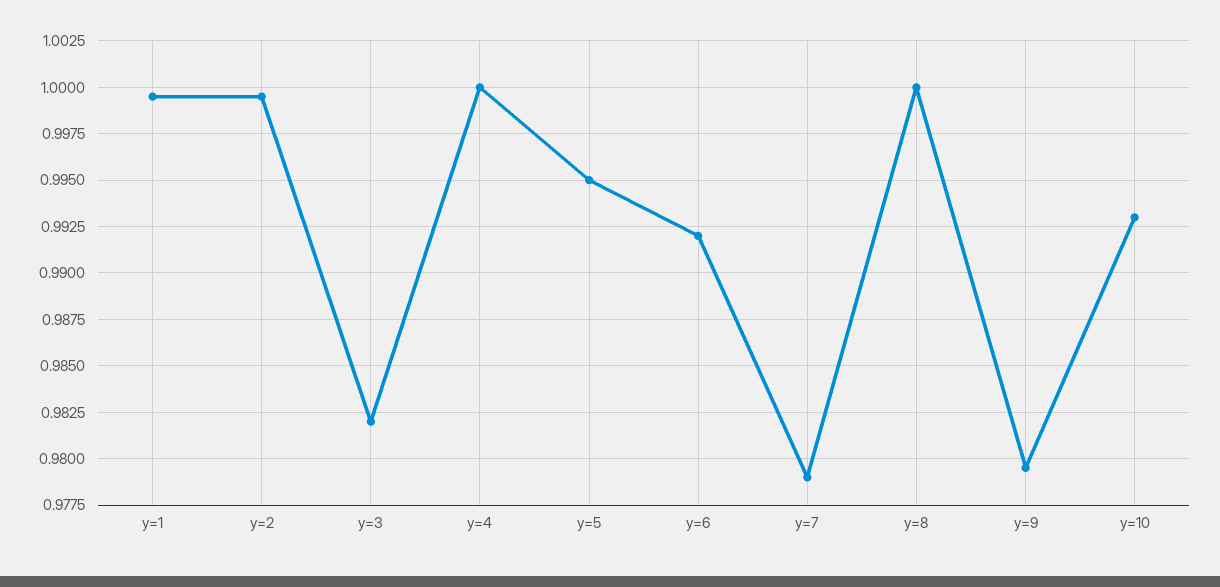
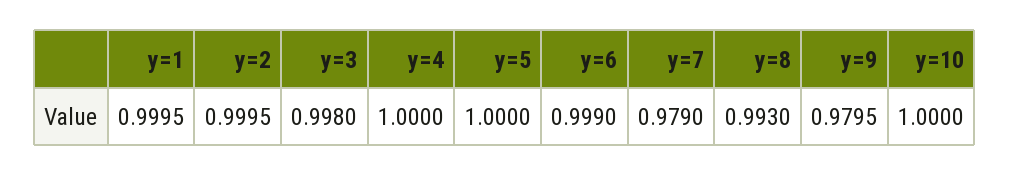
y=3: 0.982 -> 0.998
y=5: 0.995 -> 1
y=6: 0.992 -> 0.999
y=8: 1 -> 0.993
y=10: 0.993 -> 1

